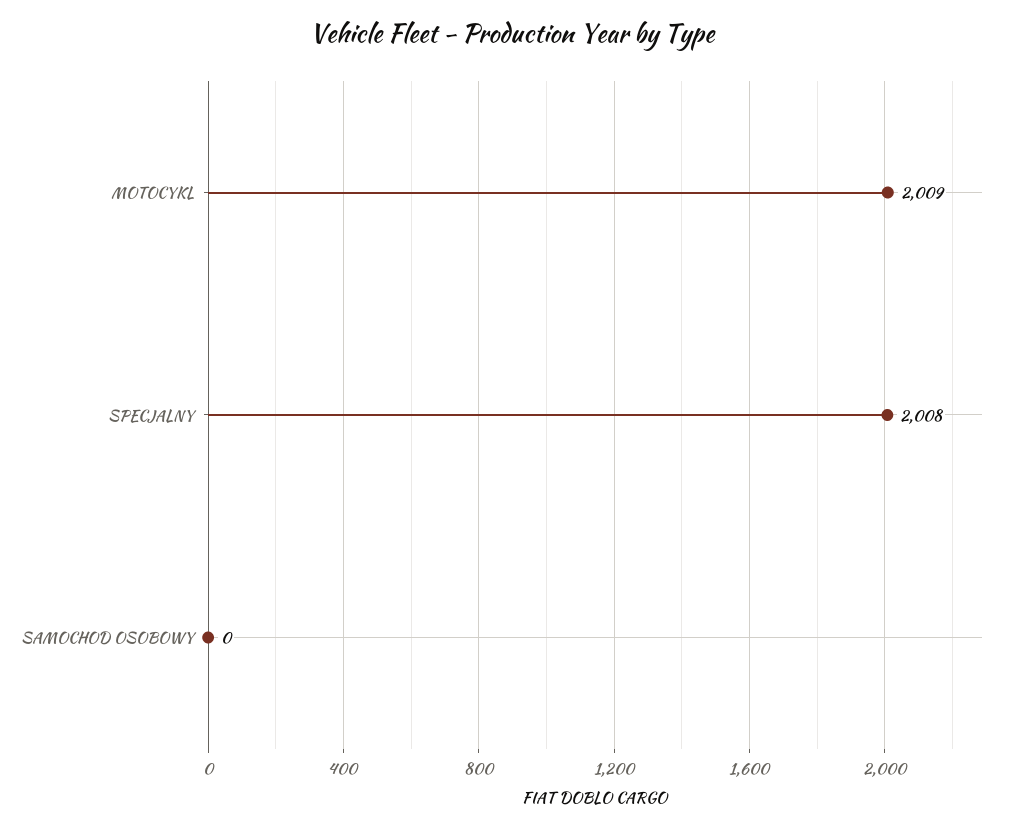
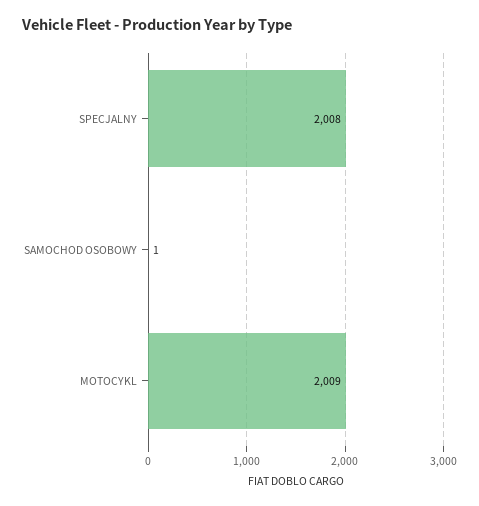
SAMOCHOD OSOBOWY: 0 -> 1

